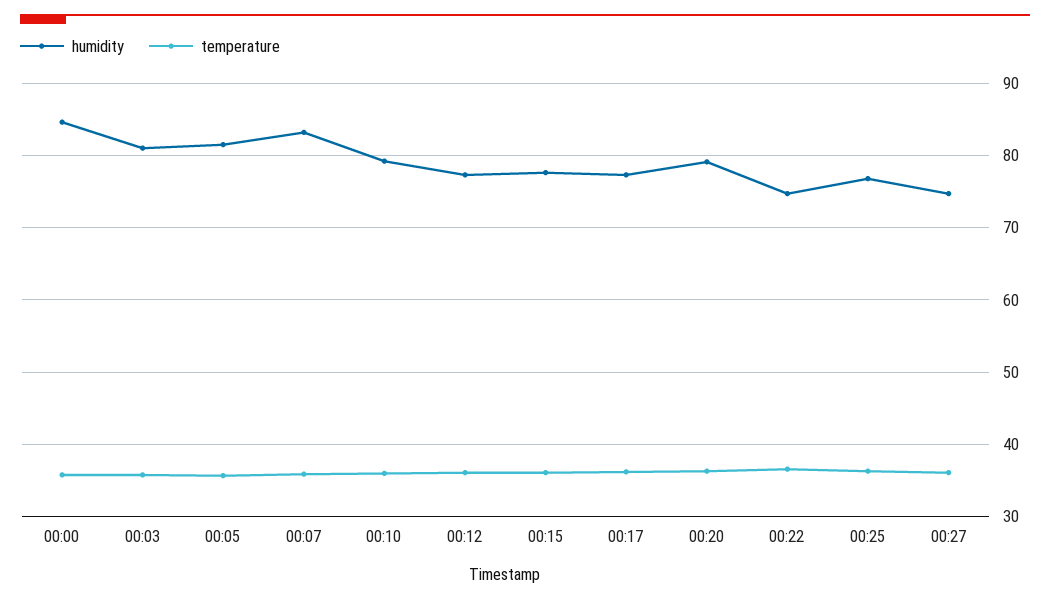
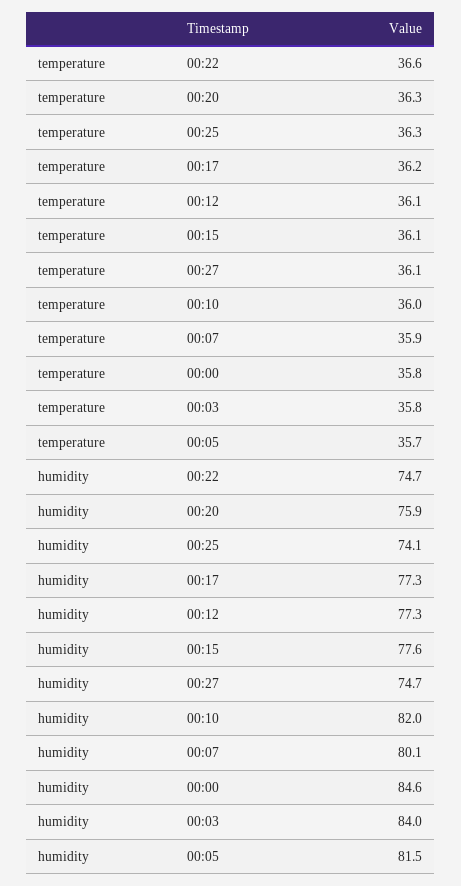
humidity, 00:03: 81 -> 84
humidity, 00:07: 83 -> 80.1
humidity, 00:10: 79 -> 82
humidity, 00:20: 79 -> 75.9
humidity, 00:25: 77 -> 74.1

